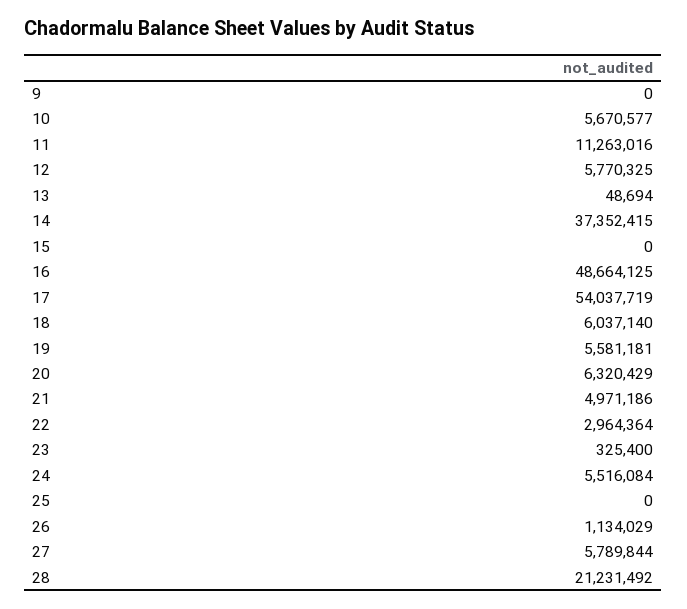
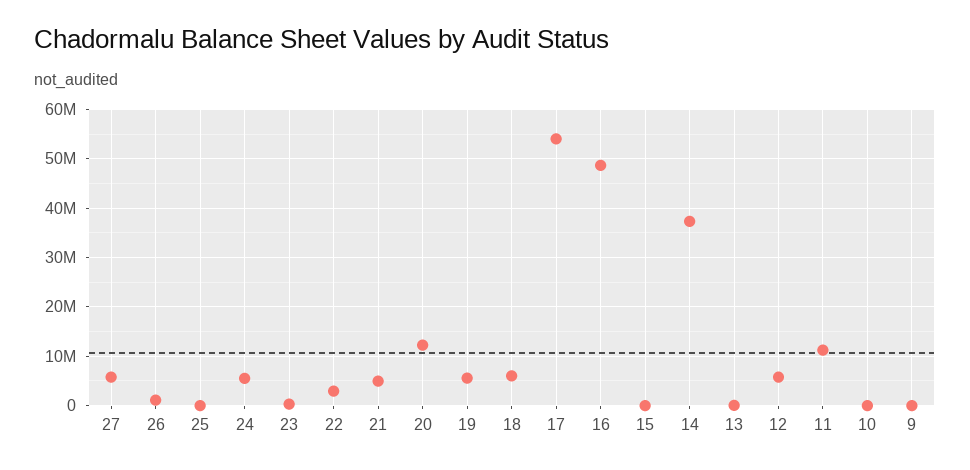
10: 5670577 -> 0
20: 6320429 -> 12000000
28: 21231492 -> none

